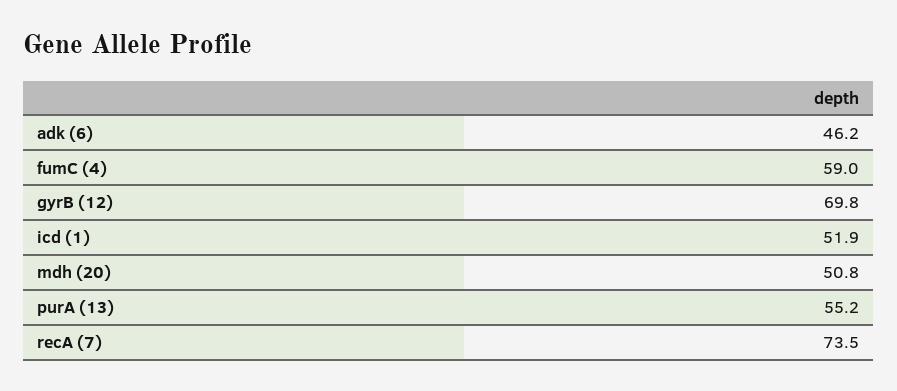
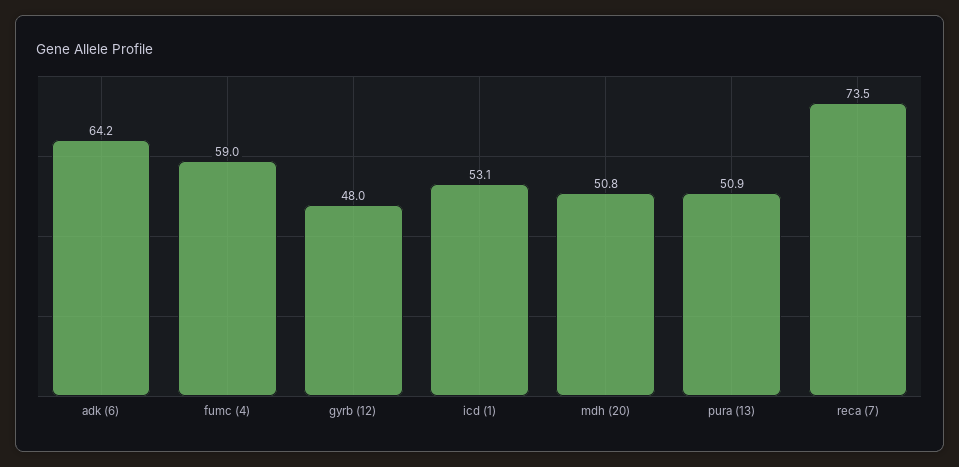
adk (6): 46.2 -> 64.2
gyrB (12): 69.8 -> 48
icd (1): 51.9 -> 53.1
purA (13): 55.2 -> 50.9

